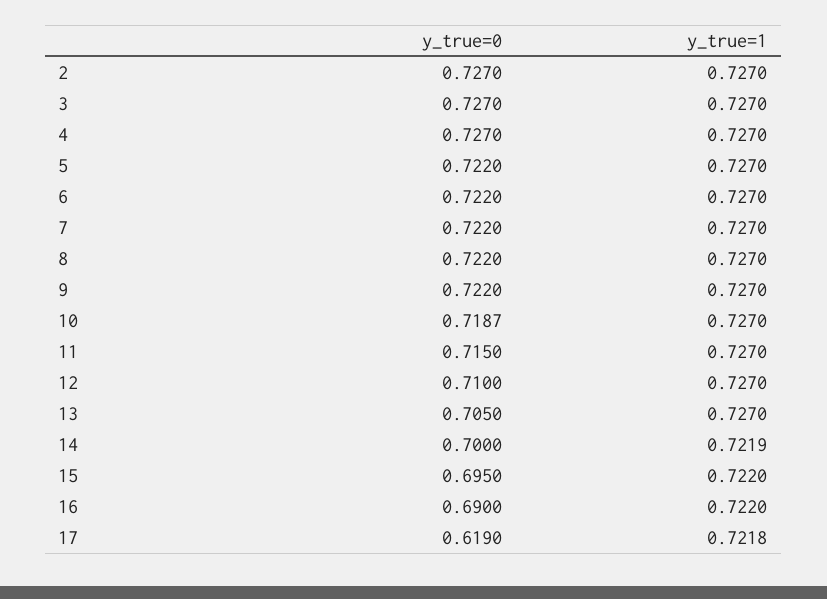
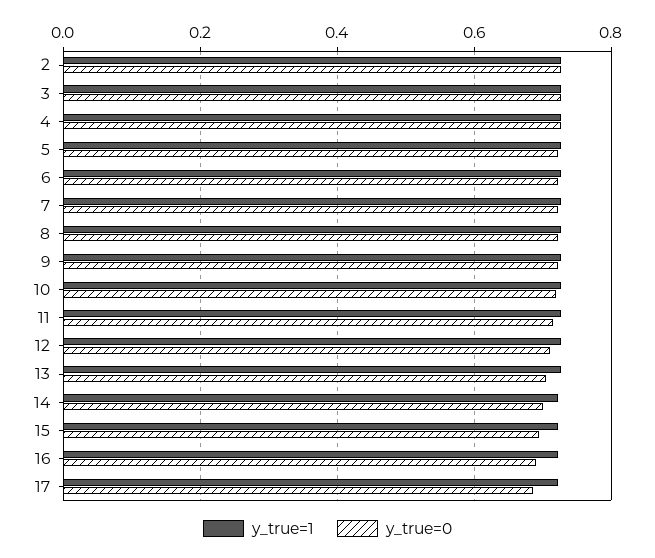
y_true=0, 17: 0.619 -> 0.68

